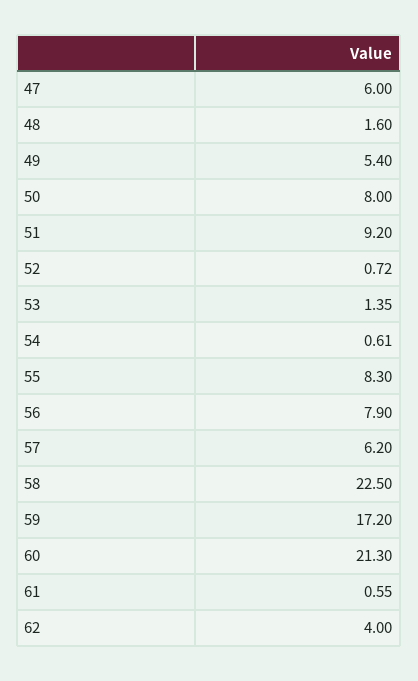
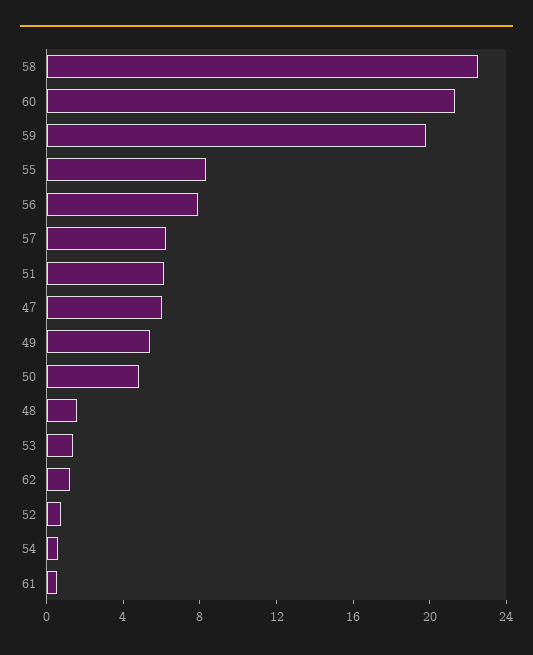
50: 8 -> 5
51: 9.2 -> 6
59: 17.2 -> 20
62: 4 -> 1

